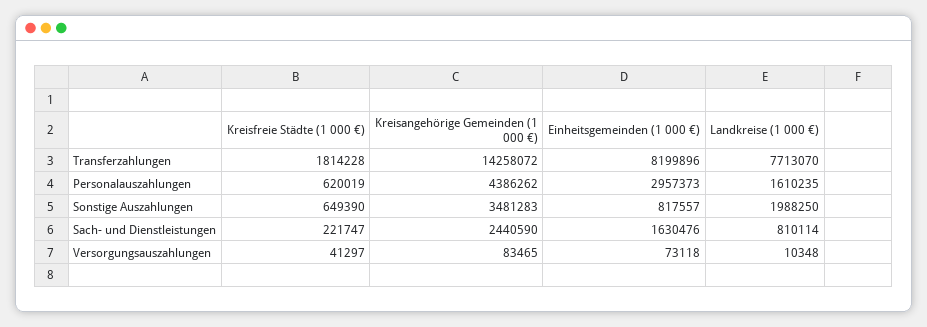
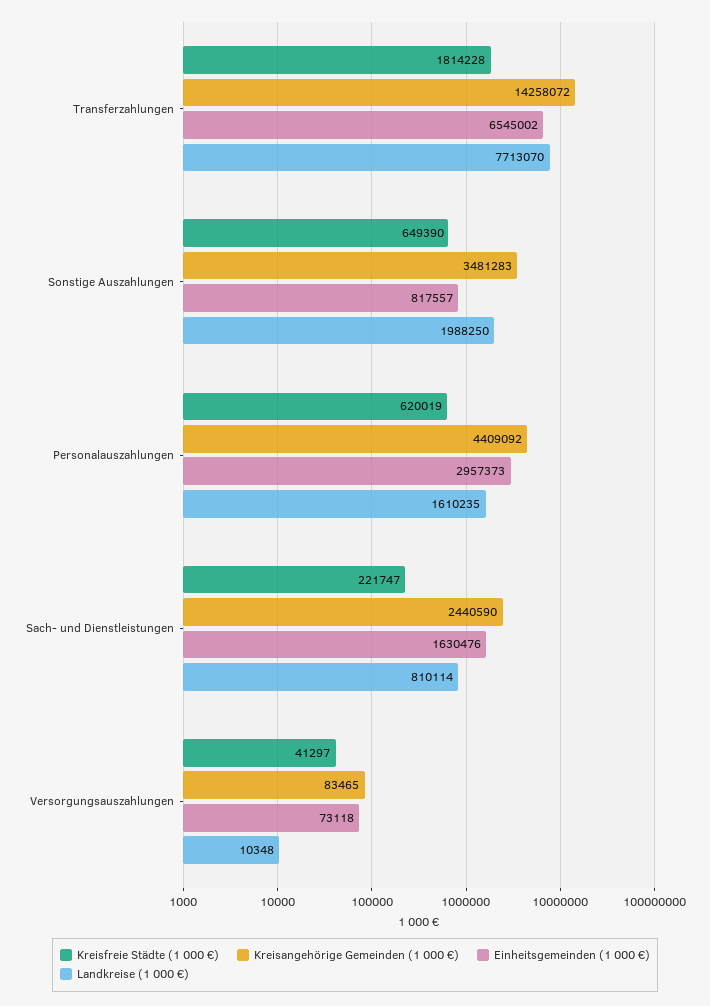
Einheitsgemeinden (1 000 €), Transferzahlungen: 8199896 -> 6545002
Kreisangehörige Gemeinden (1 000 €), Personalauszahlungen: 4386262 -> 4409092

